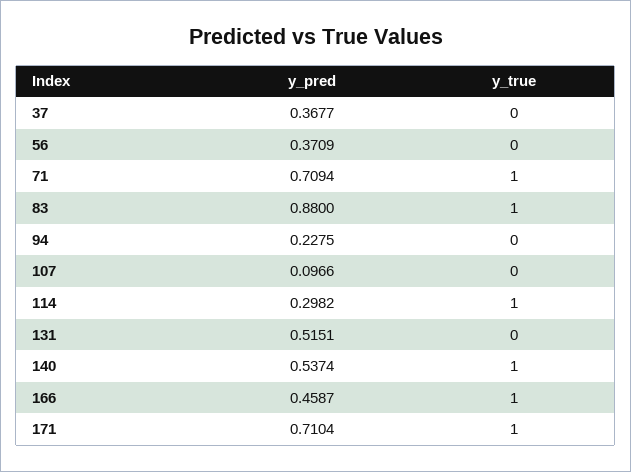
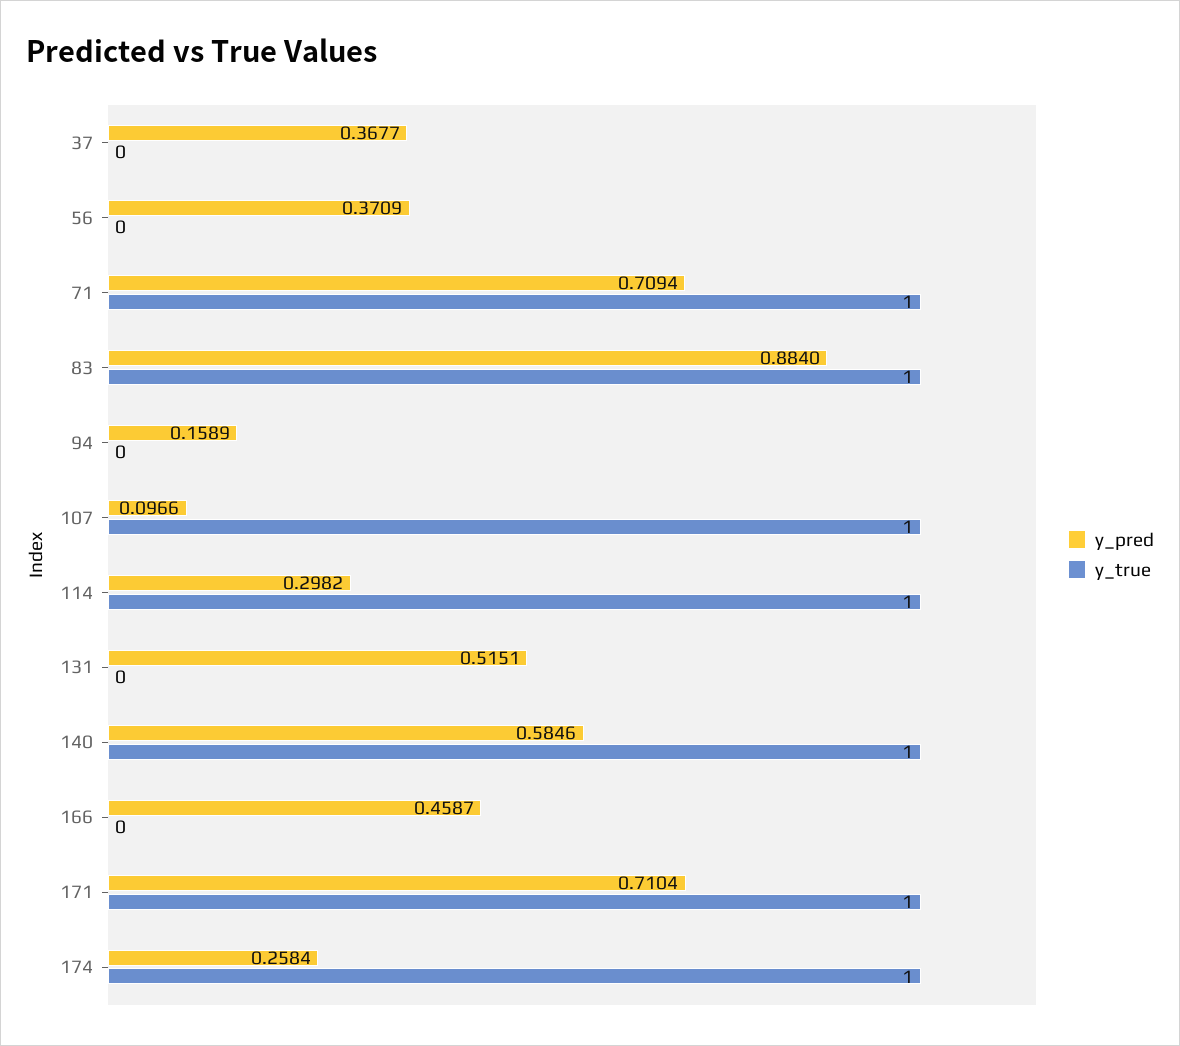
y_pred, 83: 0.88 -> 0.884
y_pred, 94: 0.2275 -> 0.1589
y_true, 107: 0 -> 1
y_pred, 140: 0.5374 -> 0.5846
y_true, 166: 1 -> 0
y_pred, 174: none -> 0.2584
y_true, 174: none -> 1

